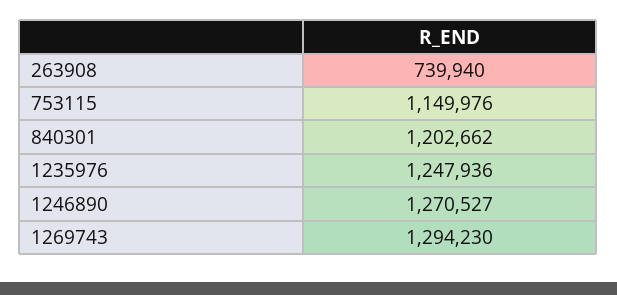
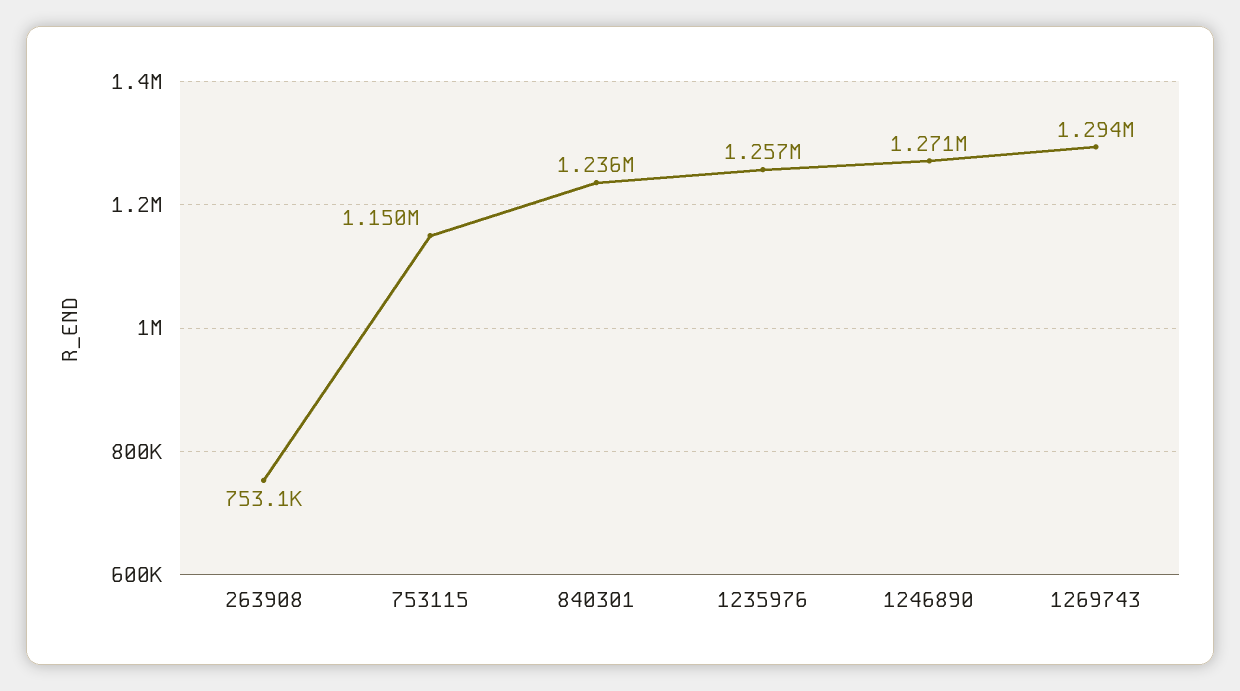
263908: 739940 -> 753100
840301: 1202662 -> 1236000
1235976: 1247936 -> 1257000

